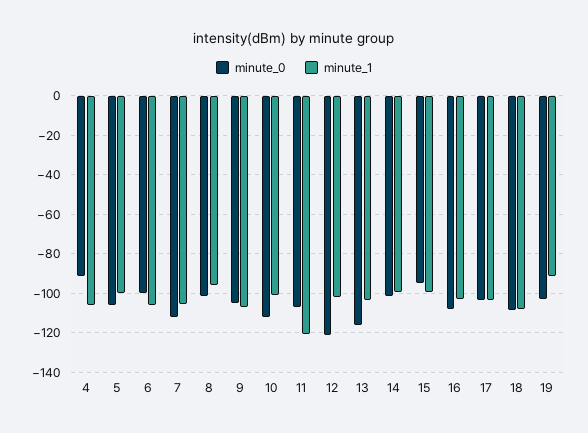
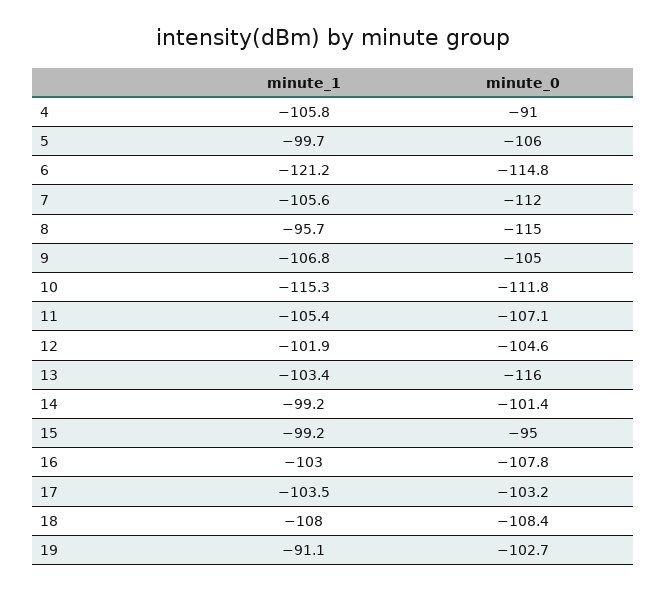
minute_0, 6: -100 -> -114.8
minute_1, 6: -105 -> -121.2
minute_0, 8: -100 -> -115
minute_1, 10: -100 -> -115.3
minute_1, 11: -120 -> -105.4
minute_0, 12: -120 -> -104.6

